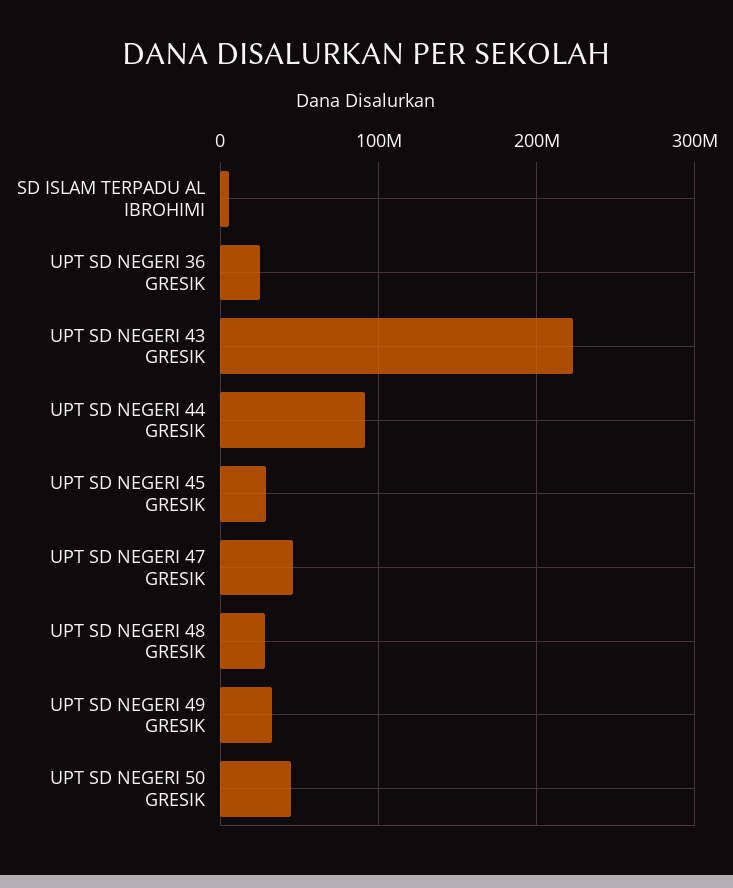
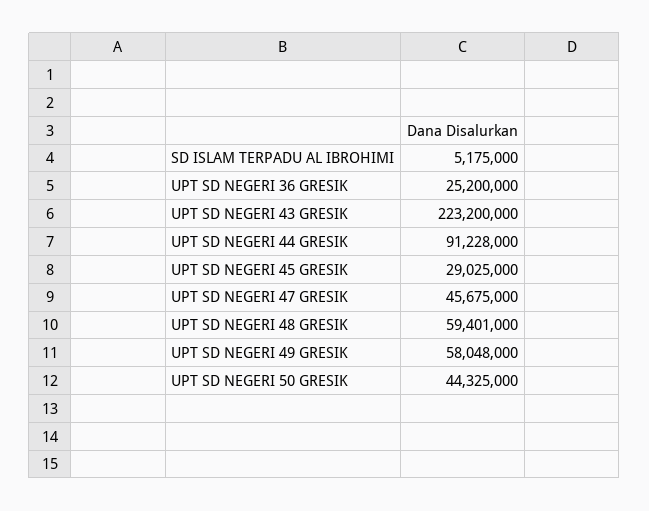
UPT SD NEGERI 48 GRESIK: 30000000 -> 59401000
UPT SD NEGERI 49 GRESIK: 30000000 -> 58048000

